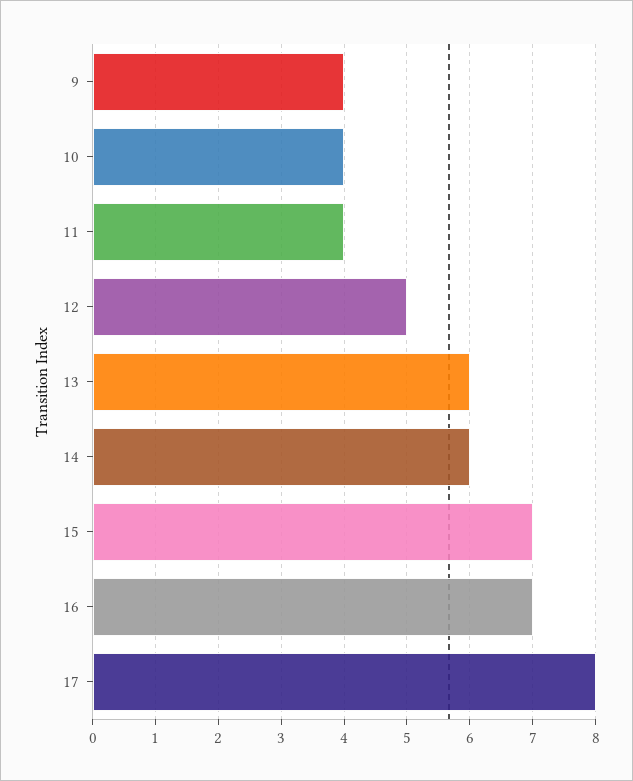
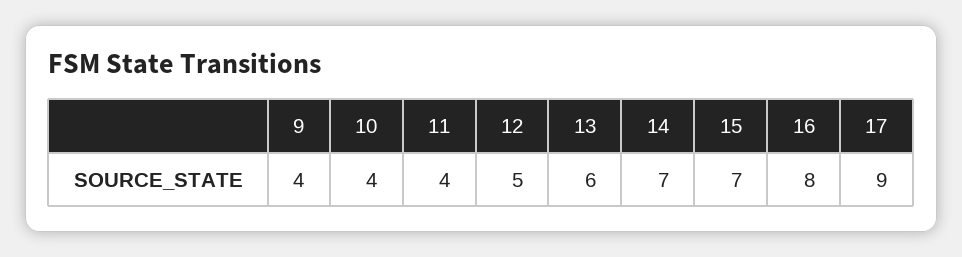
14: 6 -> 7
16: 7 -> 8
17: 8 -> 9

